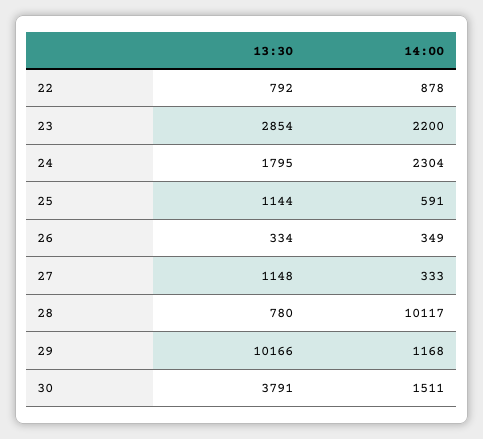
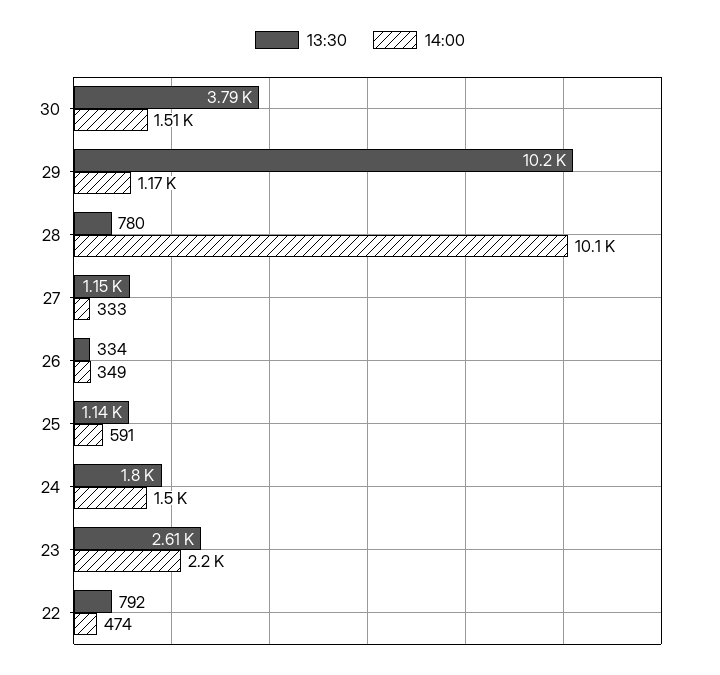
14:00, 22: 878 -> 474
13:30, 23: 2854 -> 2610
14:00, 24: 2304 -> 1500

